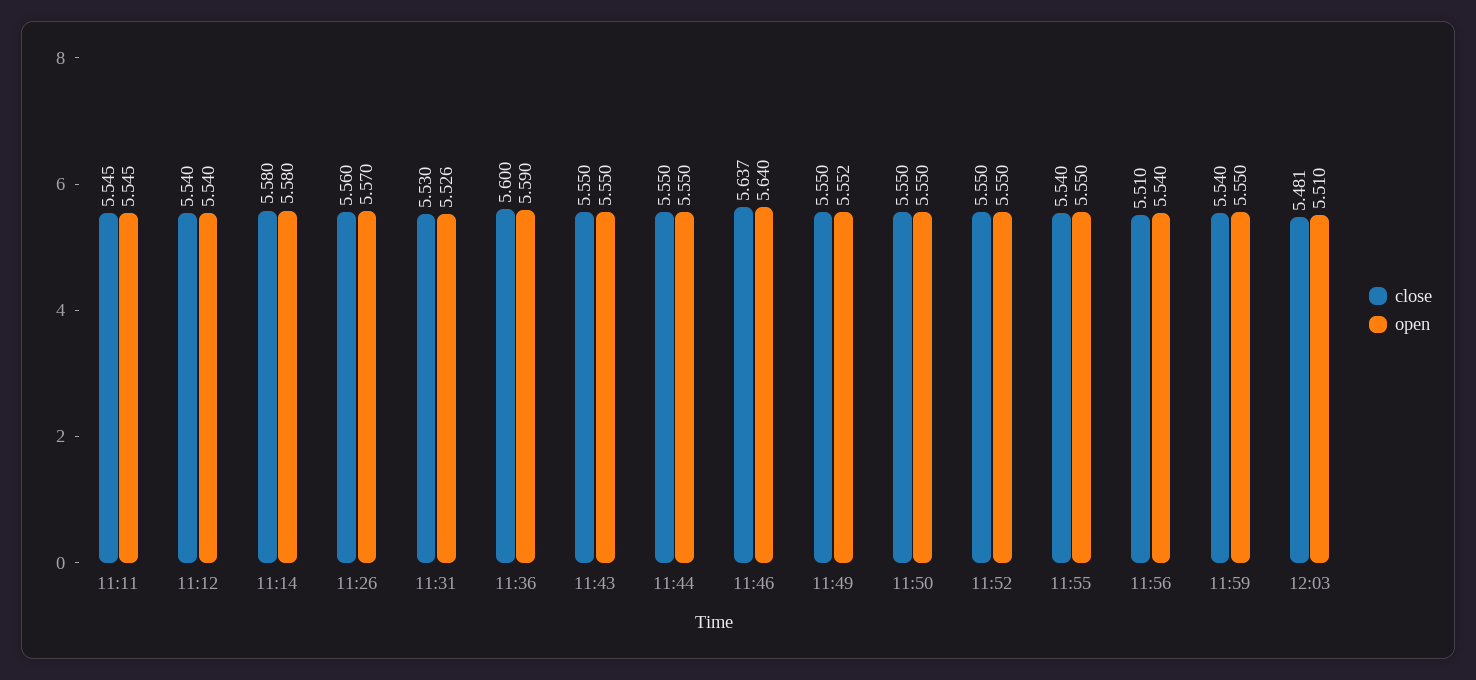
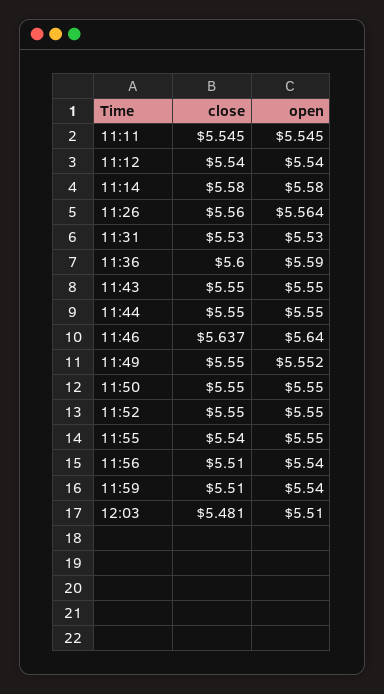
open, 11:26: 5.57 -> 5.564
open, 11:31: 5.526 -> 5.53
close, 11:59: 5.54 -> 5.51
open, 11:59: 5.55 -> 5.54

